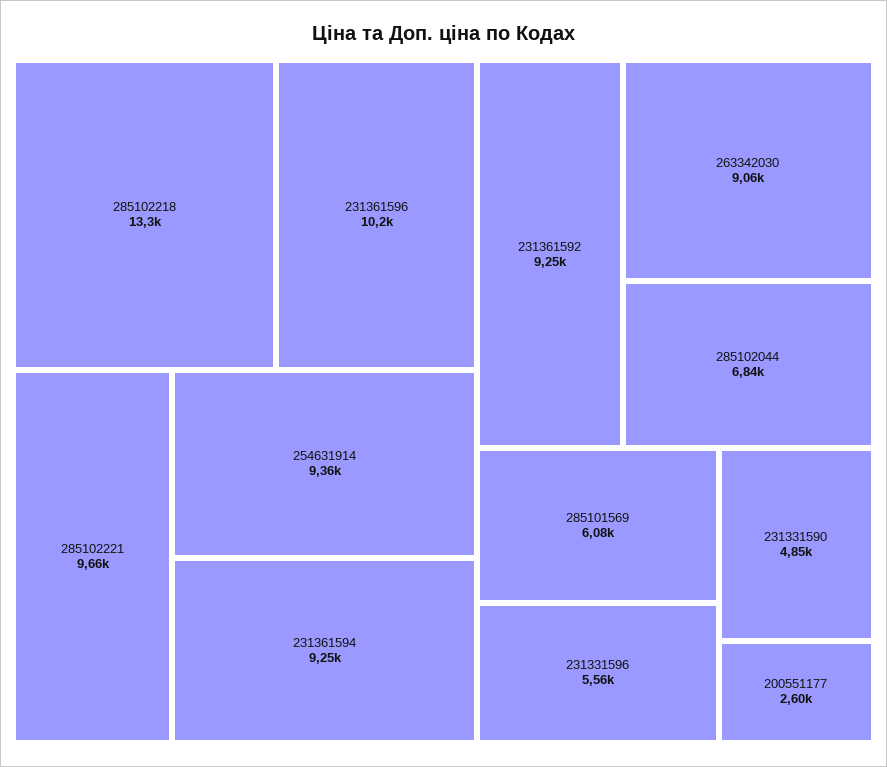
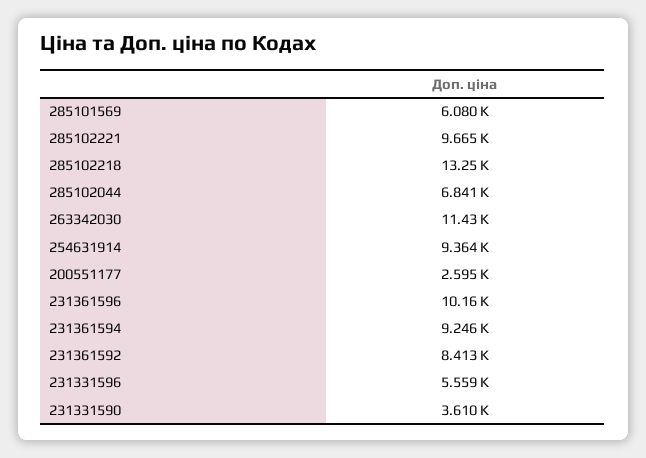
231361592: 9250 -> 8413
263342030: 9060 -> 11430
231331590: 4850 -> 3610

